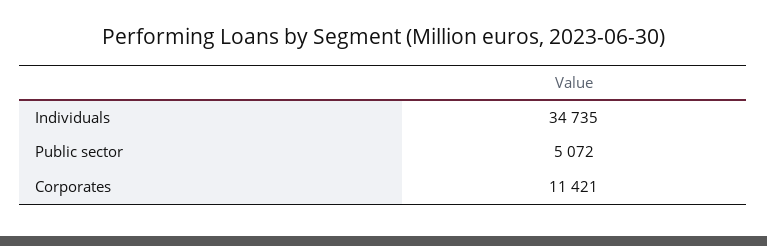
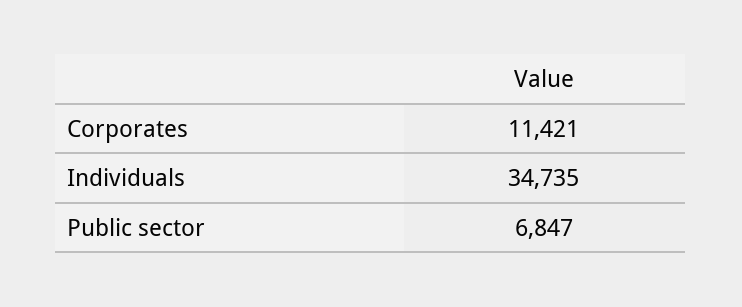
Public sector: 5072 -> 6847

